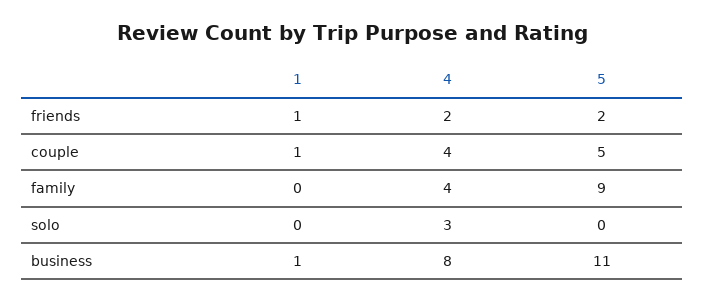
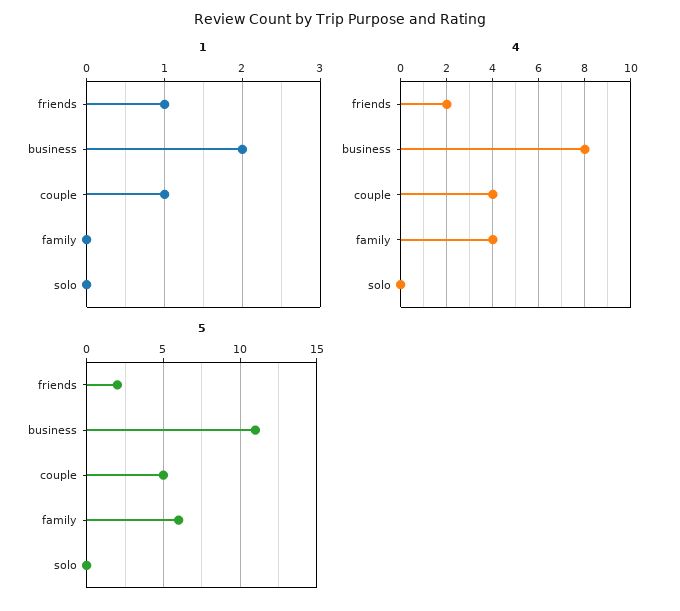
5, family: 9 -> 6
4, solo: 3 -> 0
1, business: 1 -> 2

